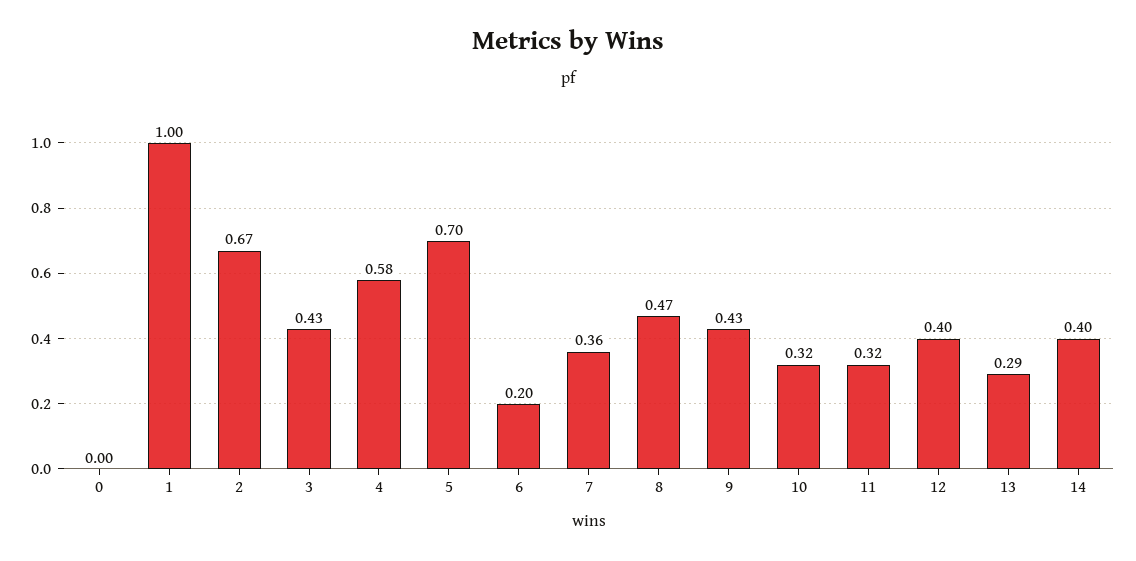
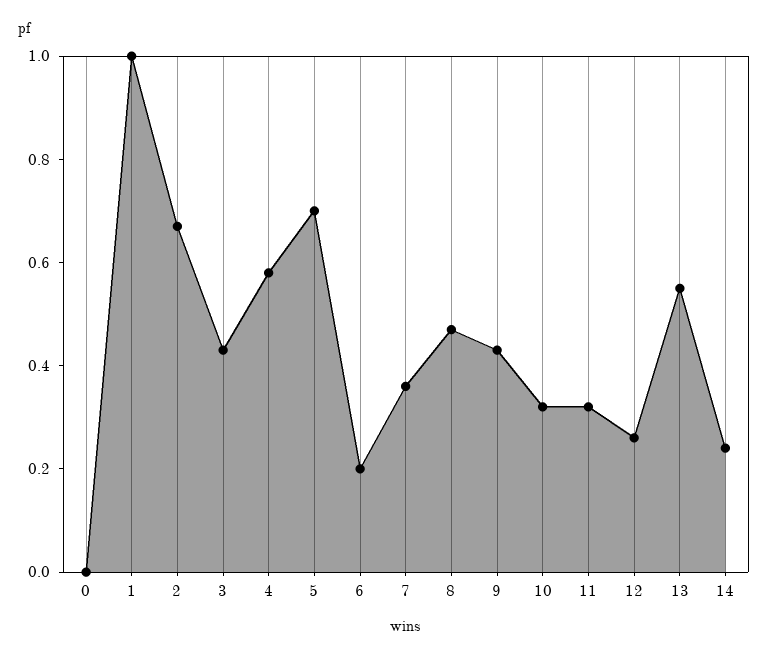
12: 0.4 -> 0.25
13: 0.29 -> 0.55
14: 0.4 -> 0.25

